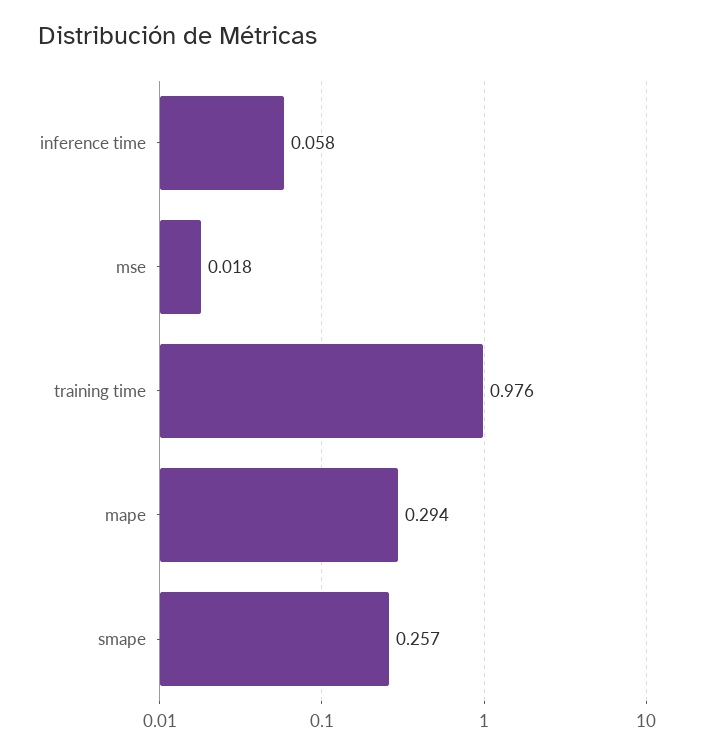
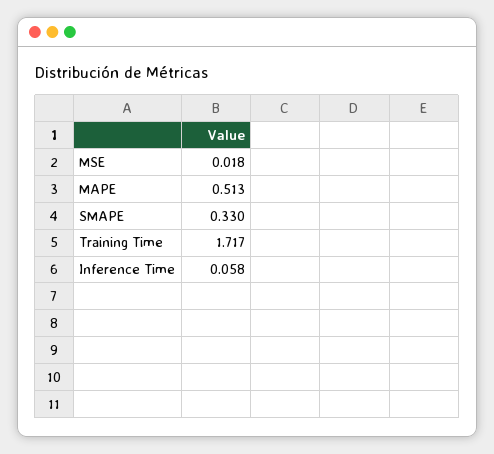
training time: 0.976 -> 1.717
mape: 0.294 -> 0.513
smape: 0.257 -> 0.33

